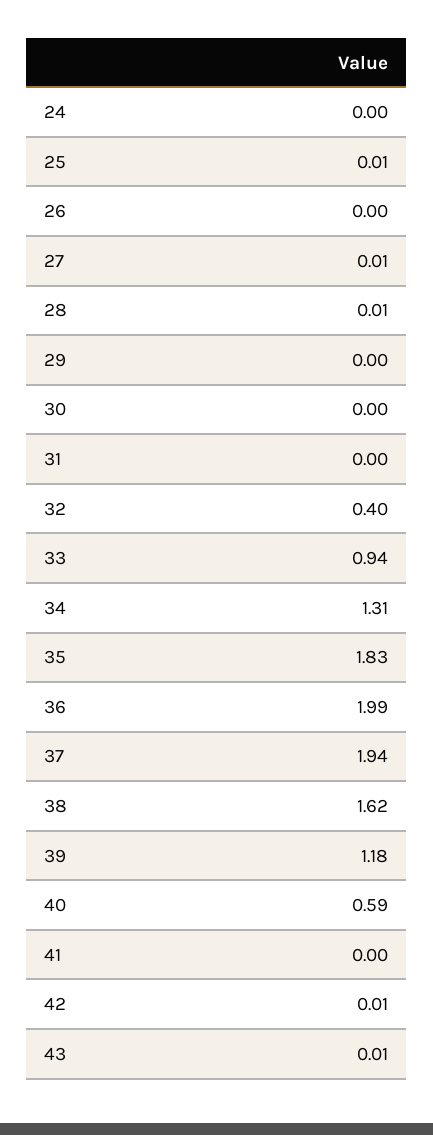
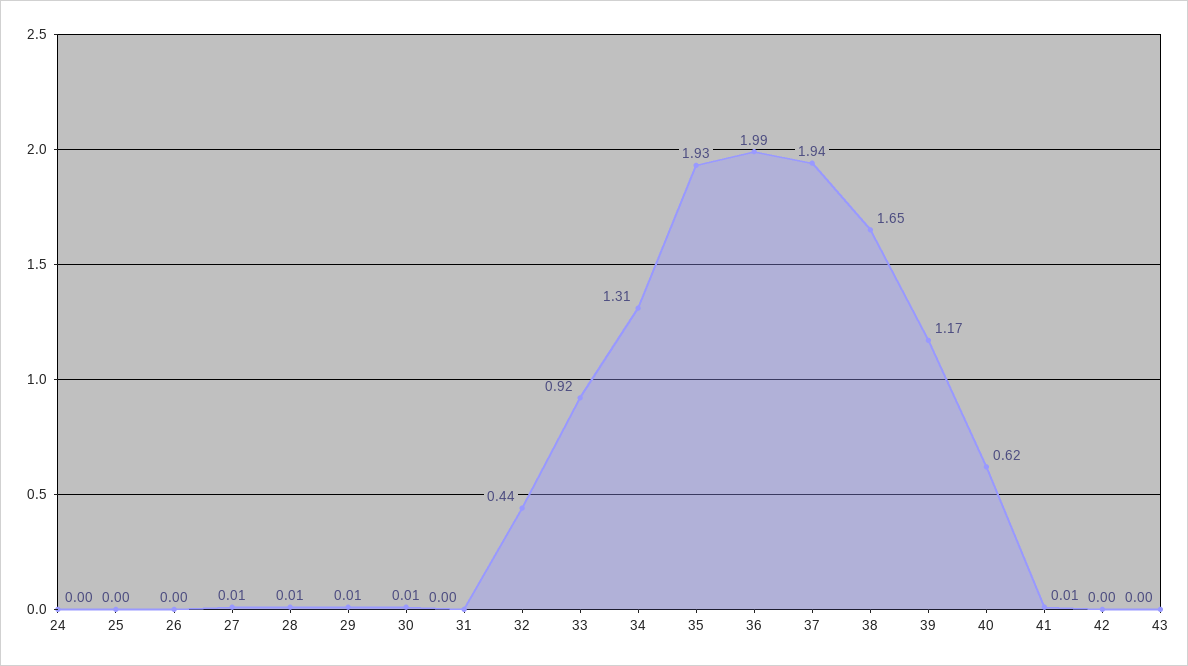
25: 0.01 -> 0
29: 0 -> 0.01
30: 0 -> 0.01
32: 0.4 -> 0.44
33: 0.94 -> 0.92
35: 1.83 -> 1.93
38: 1.62 -> 1.65
39: 1.18 -> 1.17
40: 0.59 -> 0.62
41: 0 -> 0.01
42: 0.01 -> 0
43: 0.01 -> 0

